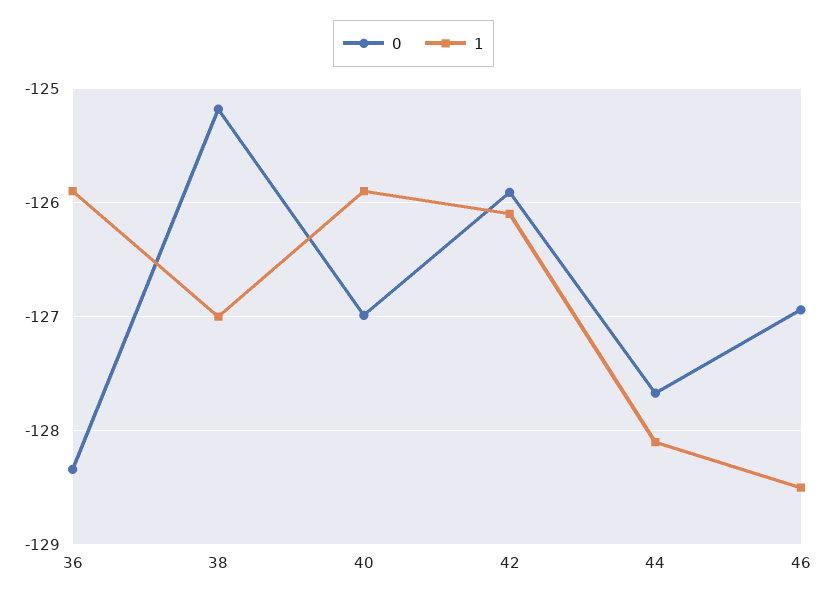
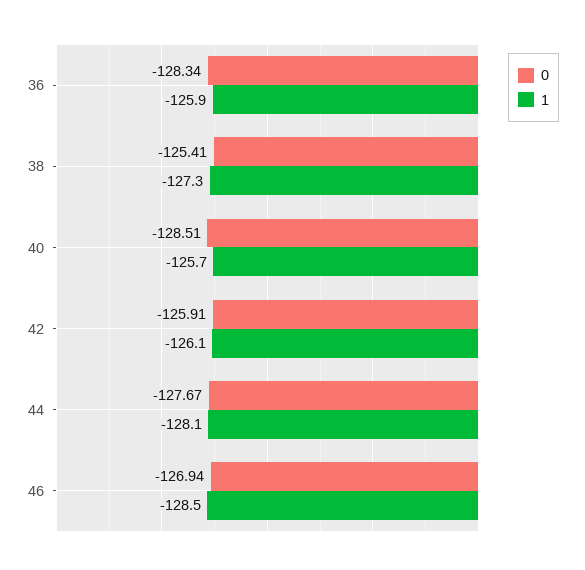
0, 38: -125.2 -> -125.41
1, 38: -127 -> -127.3
0, 40: -127 -> -128.51
1, 40: -125.9 -> -125.7

